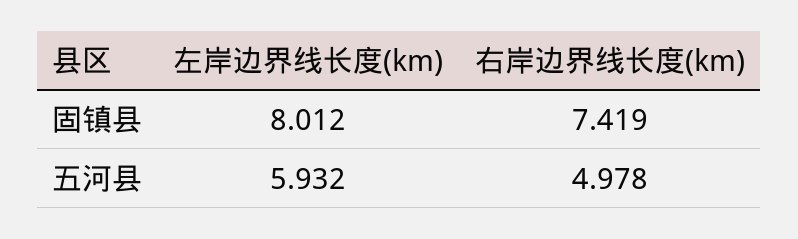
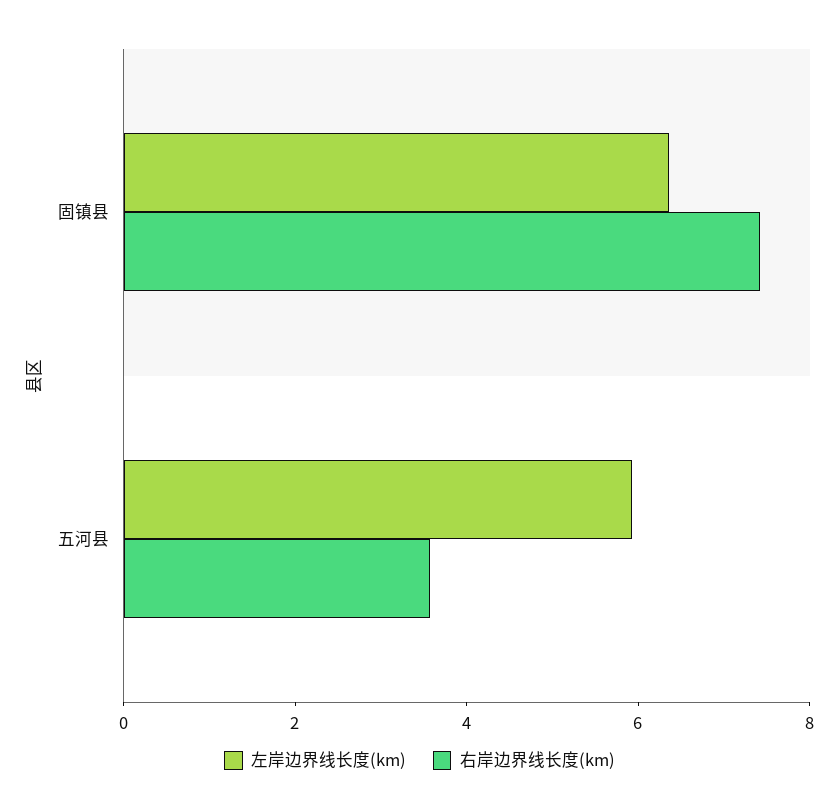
左岸边界线长度(km), 固镇县: 8.012 -> 6.5
右岸边界线长度(km), 五河县: 4.978 -> 3.5

